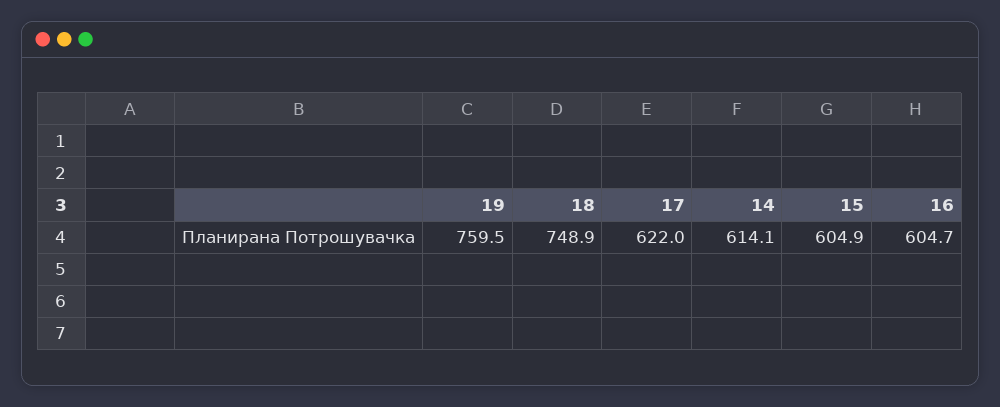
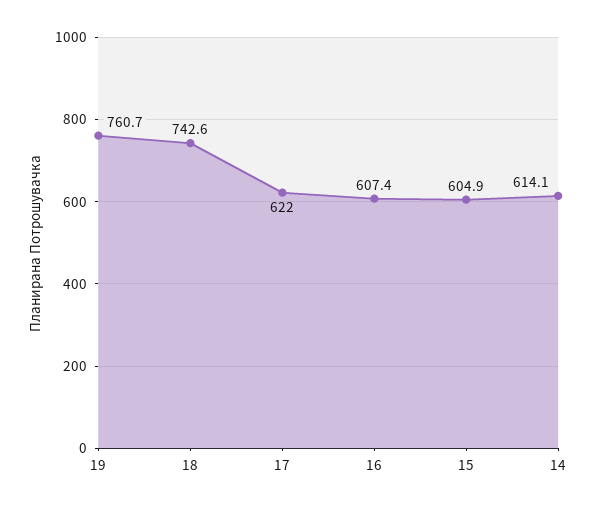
19: 759.5 -> 760.7
18: 748.9 -> 742.6
16: 604.7 -> 607.4

